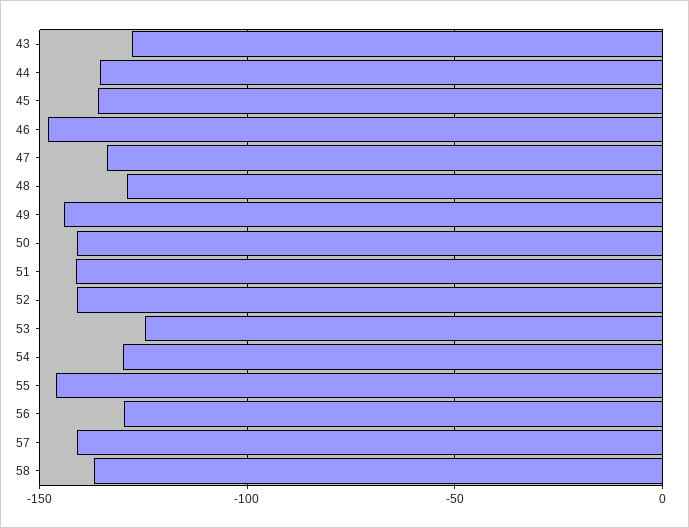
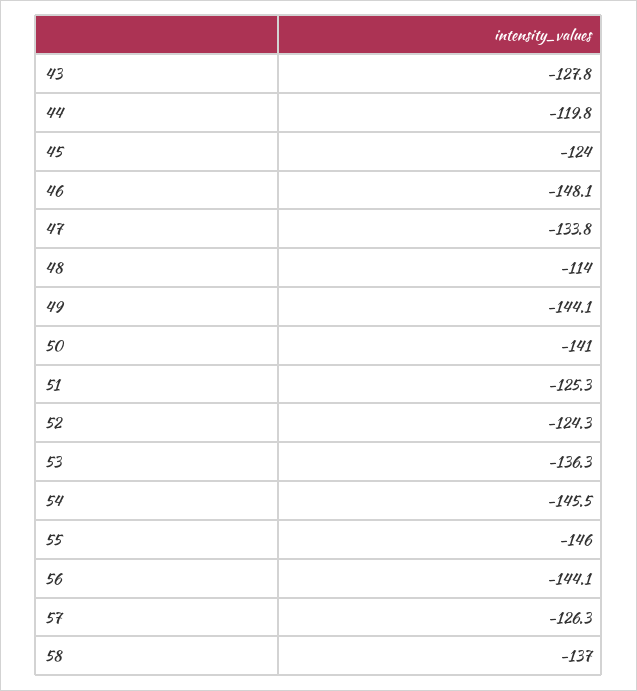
44: -135 -> -119.8
45: -135 -> -124
48: -130 -> -114
51: -140 -> -125.3
52: -140 -> -124.3
53: -125 -> -136.3
54: -130 -> -145.5
56: -130 -> -144.1
57: -140 -> -126.3

